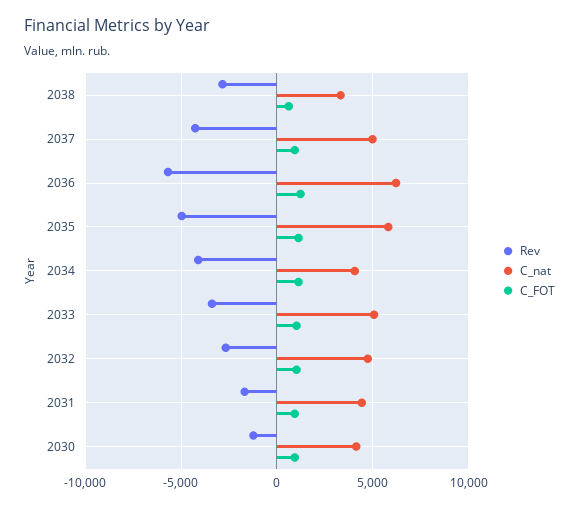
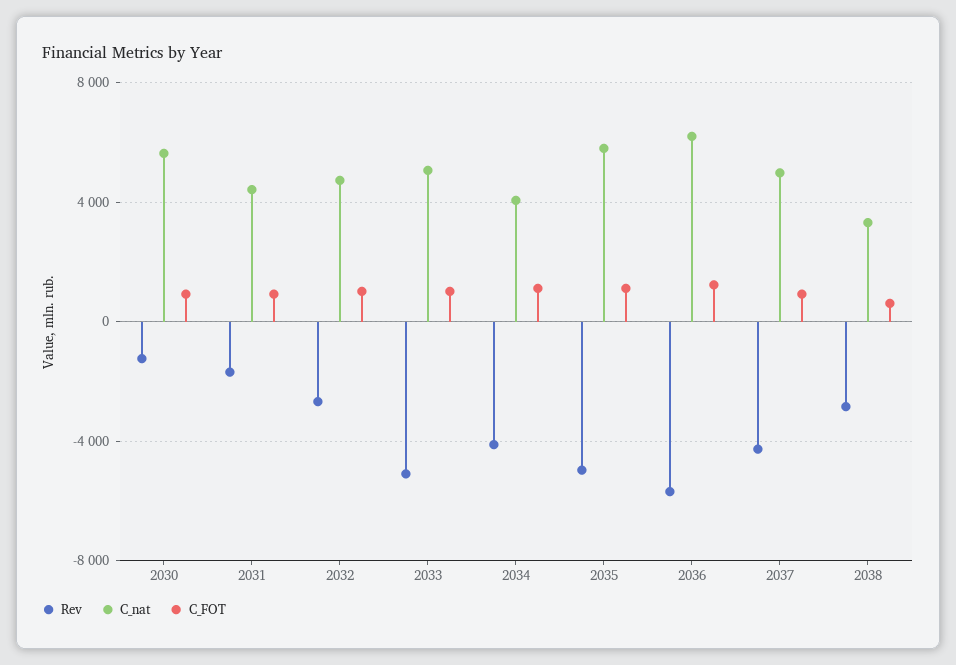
Rev, 2033: -3500 -> -5000
C_nat, 2030: 4000 -> 5500

